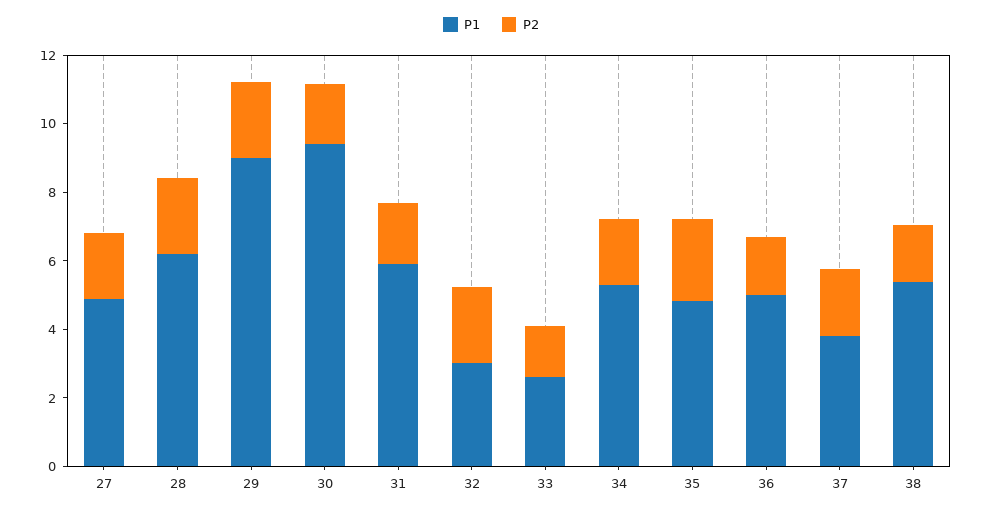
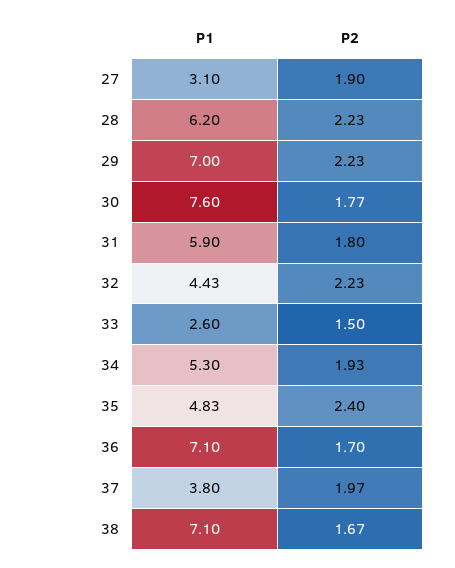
P1, 27: 5 -> 3.1
P1, 29: 9 -> 7
P1, 30: 9.5 -> 7.6
P1, 32: 3 -> 4.43
P1, 36: 5 -> 7.1
P1, 38: 5.5 -> 7.1

